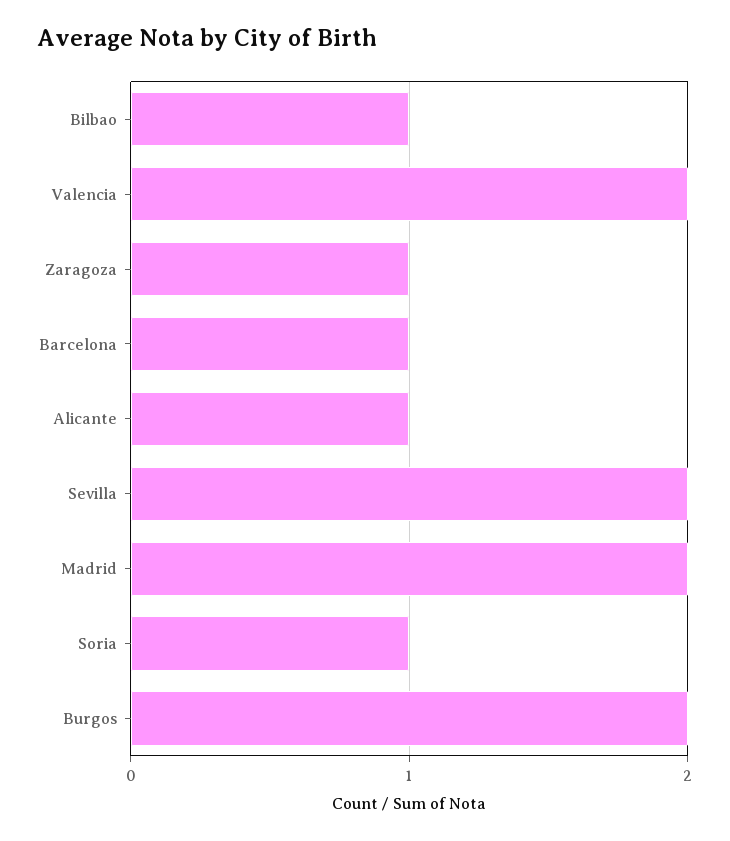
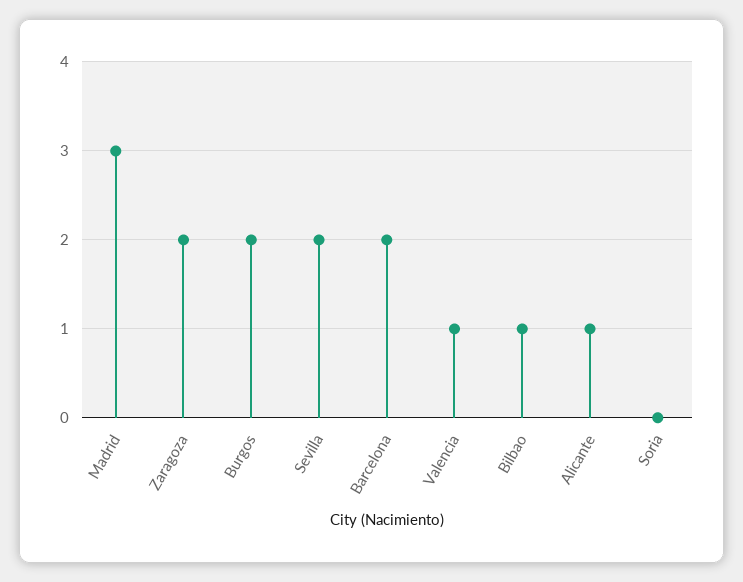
Valencia: 2 -> 1
Zaragoza: 1 -> 2
Barcelona: 1 -> 2
Madrid: 2 -> 3
Soria: 1 -> 0

